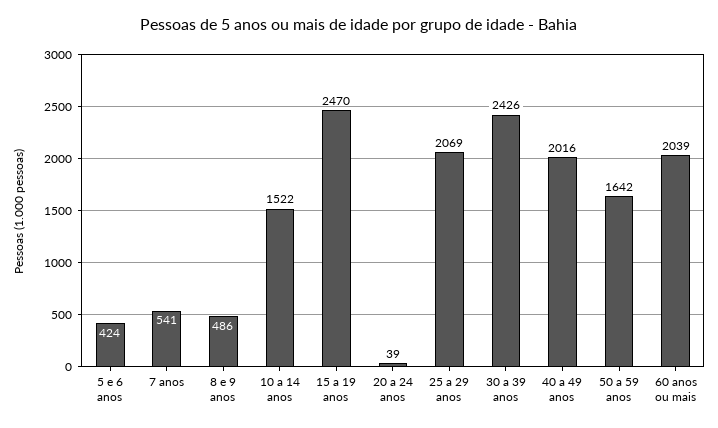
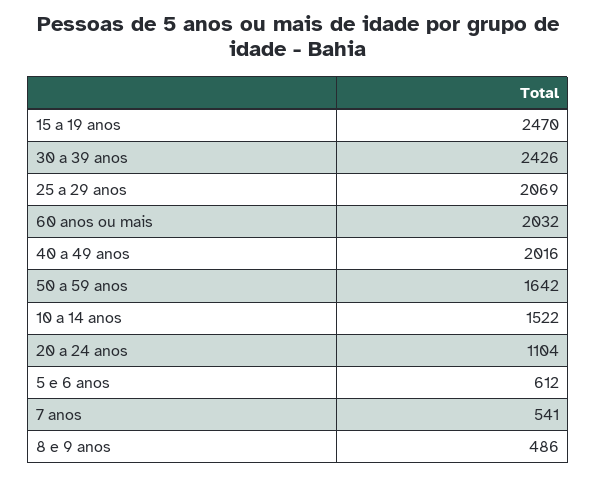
5 e 6 anos: 424 -> 612
20 a 24 anos: 39 -> 1104
60 anos ou mais: 2039 -> 2032

